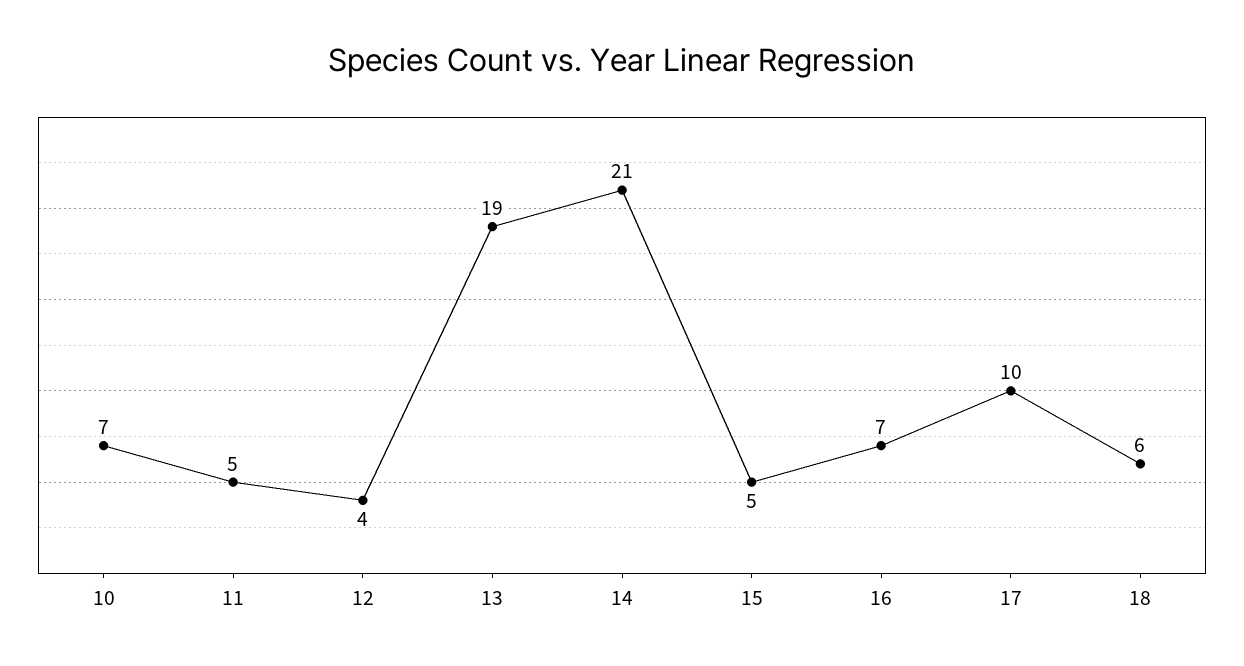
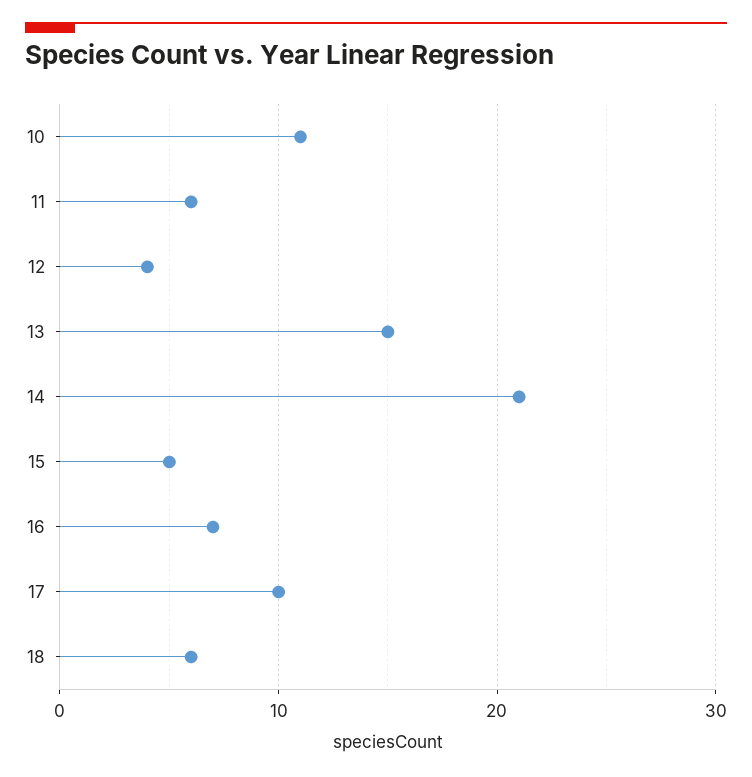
10: 7 -> 11
11: 5 -> 6
13: 19 -> 15

